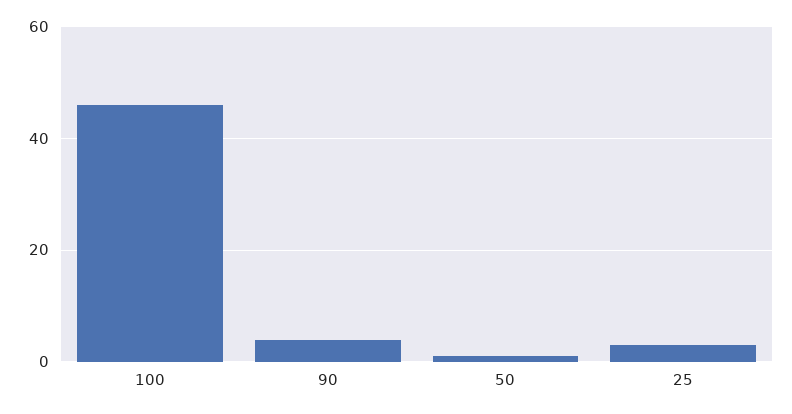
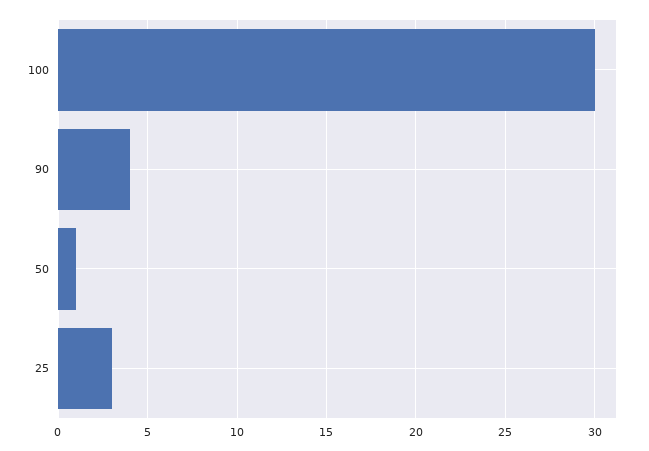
100: 45 -> 30

